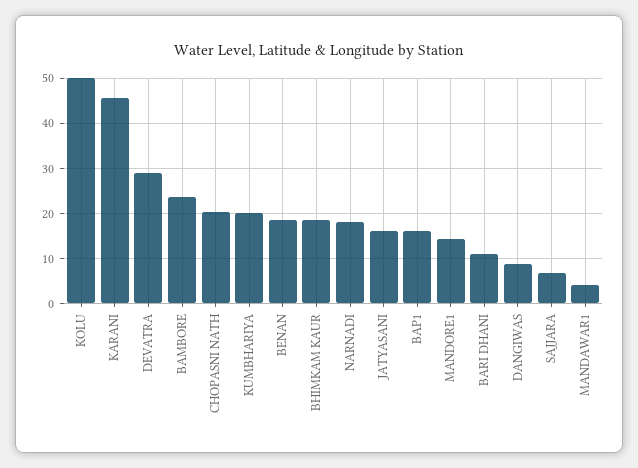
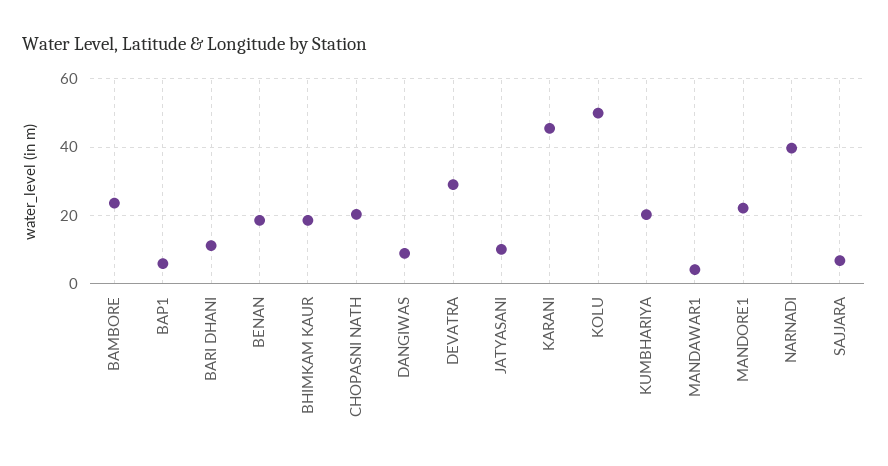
NARNADI: 18 -> 40
JATYASANI: 16 -> 10
BAP1: 16 -> 6
MANDORE1: 14 -> 22

